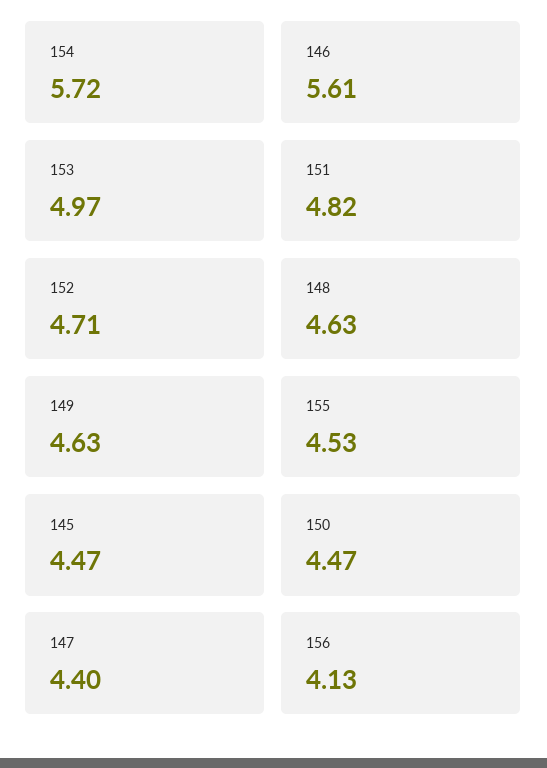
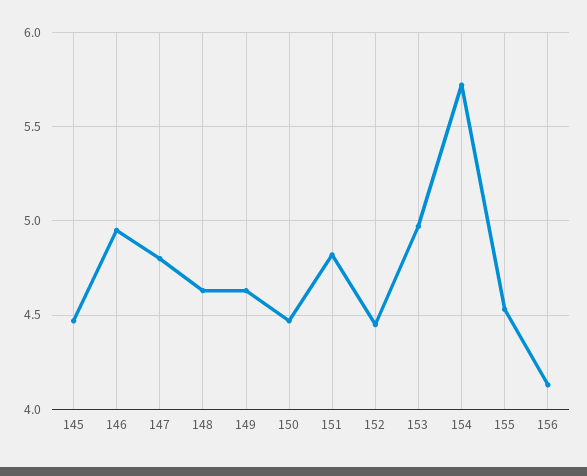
146: 5.61 -> 4.95
152: 4.71 -> 4.45
147: 4.4 -> 4.8

